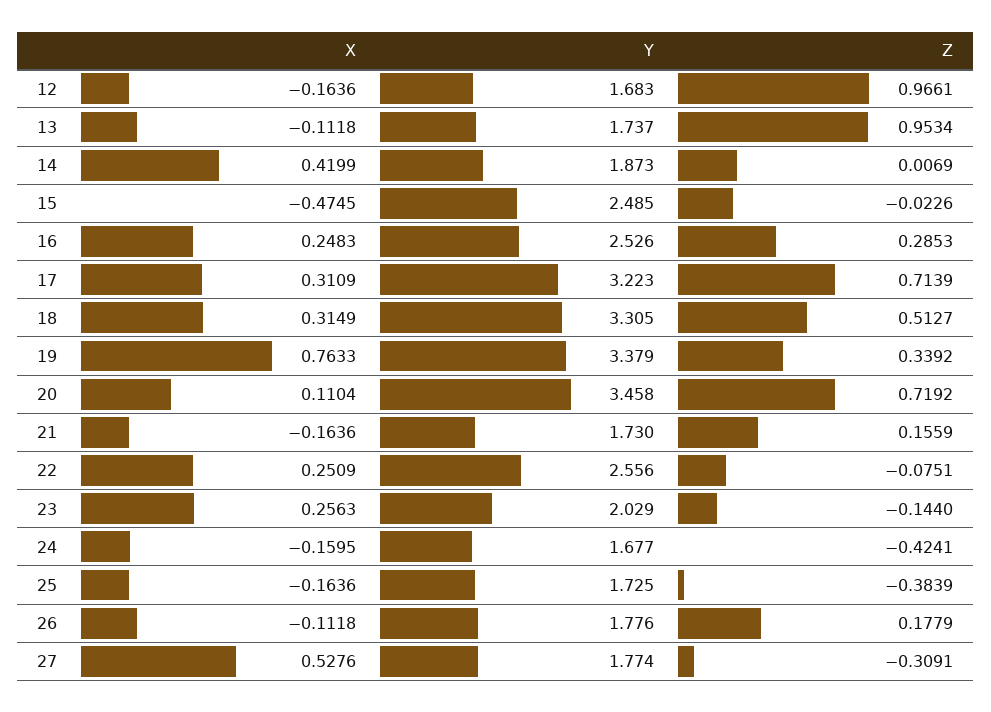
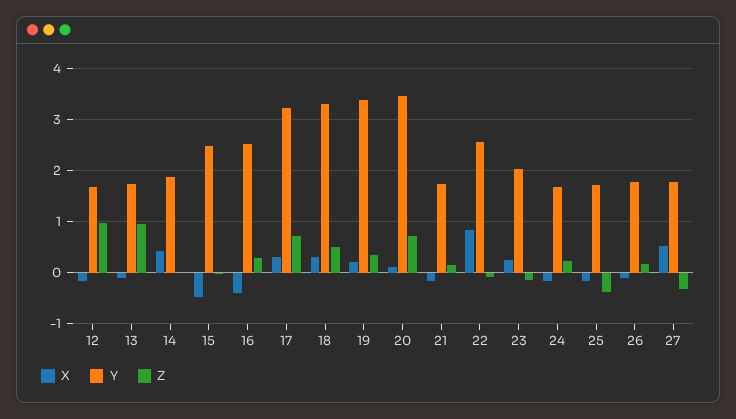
X, 16: 0.2483 -> -0.4
X, 19: 0.7633 -> 0.2
X, 22: 0.2509 -> 0.8
Z, 24: -0.4241 -> 0.2

